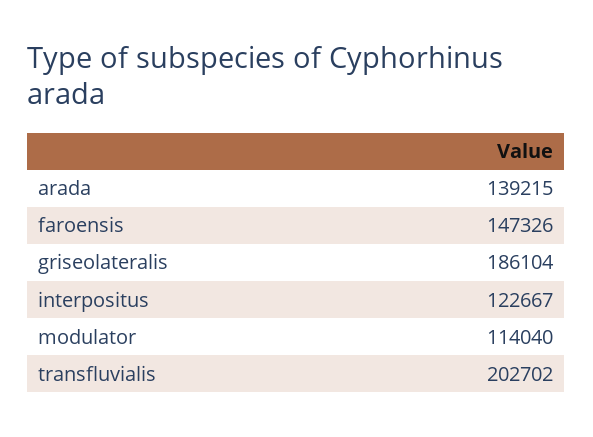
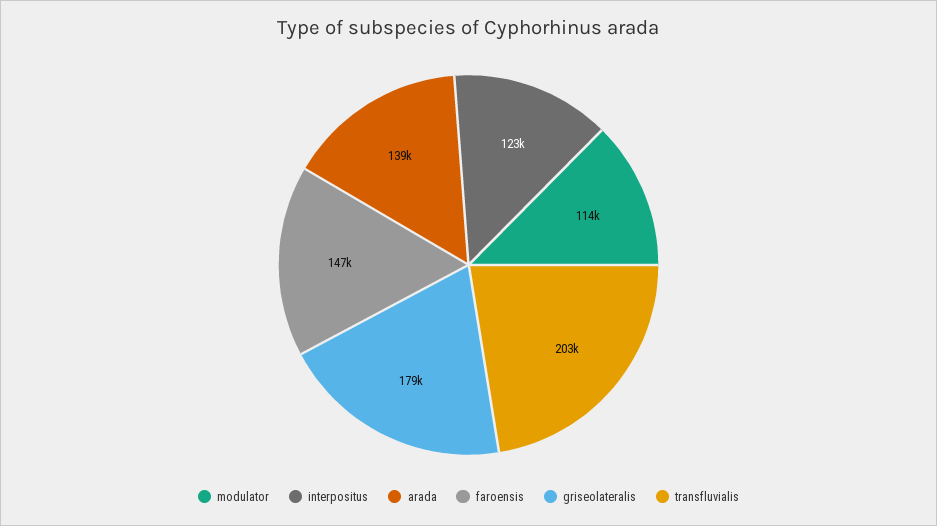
griseolateralis: 186104 -> 179000

